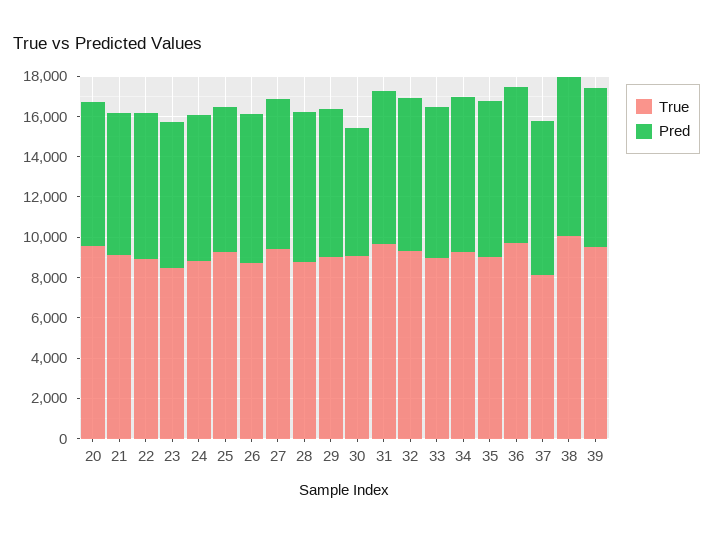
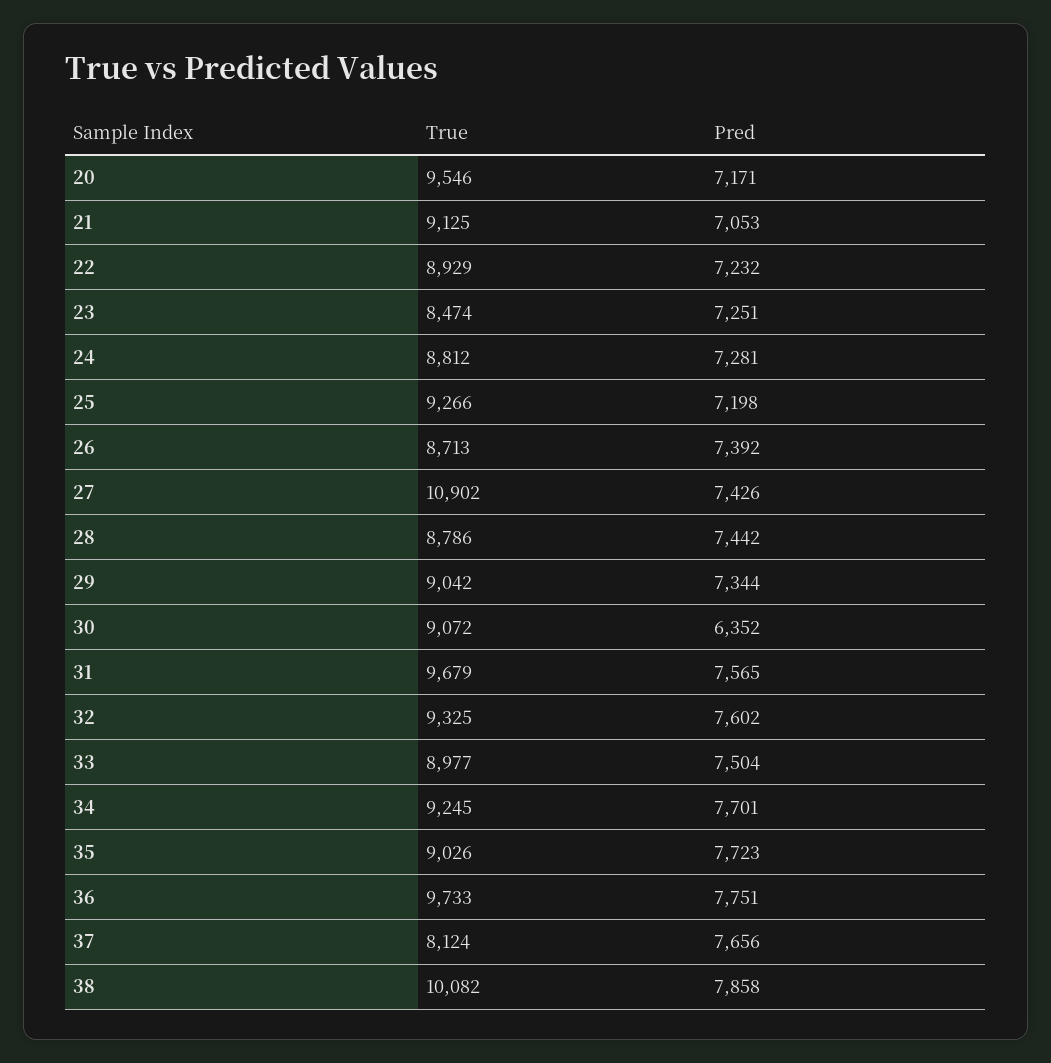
True, 27: 9500 -> 10902
True, 39: 9500 -> none
Pred, 39: 8000 -> none

